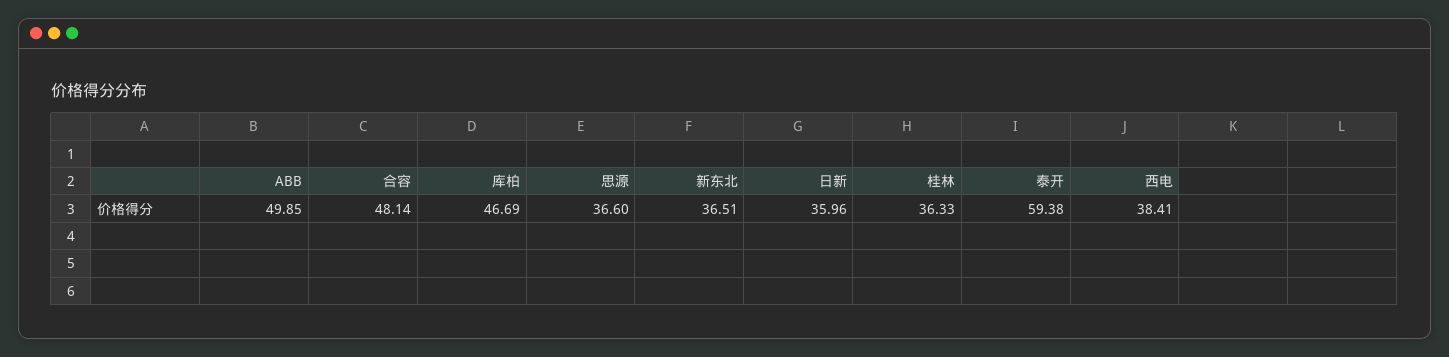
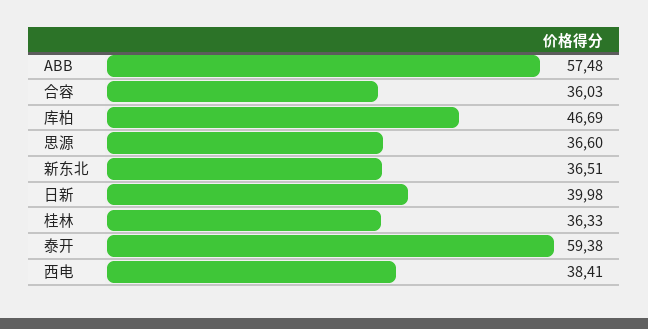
ABB: 49.85 -> 57.48
合容: 48.14 -> 36.03
日新: 35.96 -> 39.98

